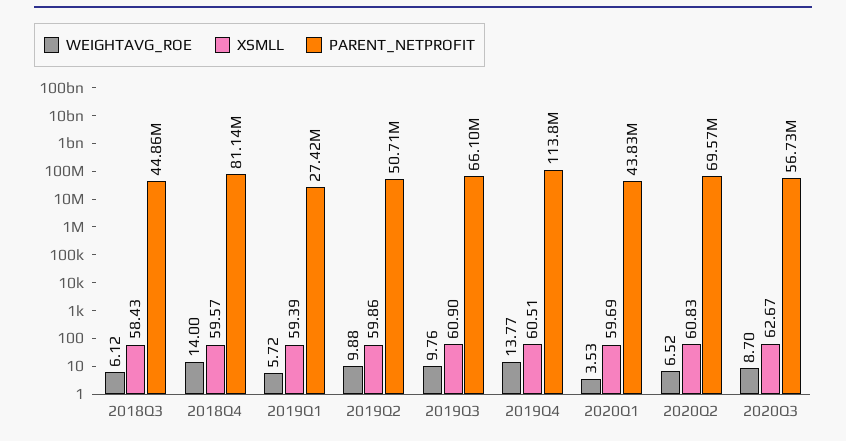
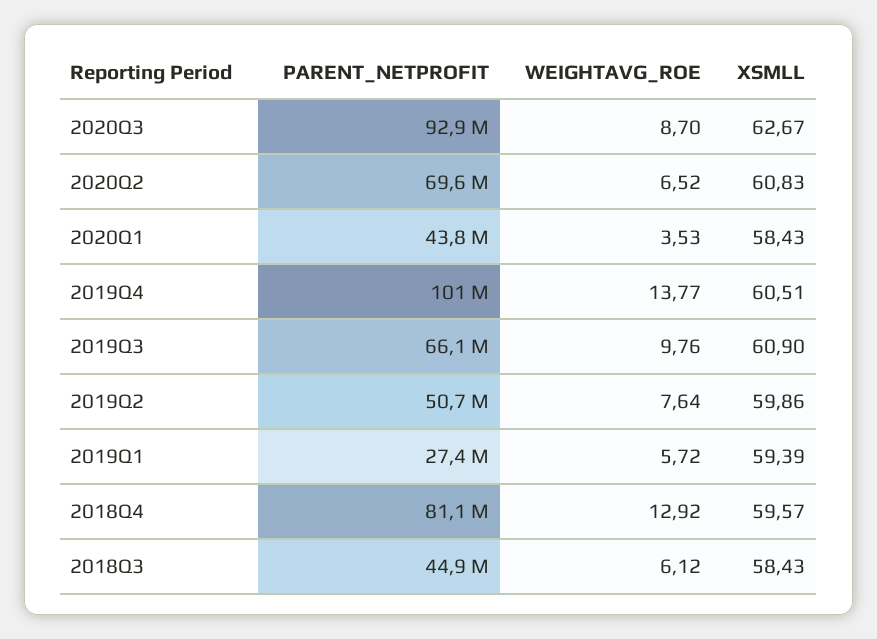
WEIGHTAVG_ROE, 2018Q4: 14 -> 12.92
WEIGHTAVG_ROE, 2019Q2: 9.88 -> 7.64
PARENT_NETPROFIT, 2019Q4: 113800000 -> 101000000
XSMLL, 2020Q1: 59.69 -> 58.43
PARENT_NETPROFIT, 2020Q3: 56730000 -> 92900000

